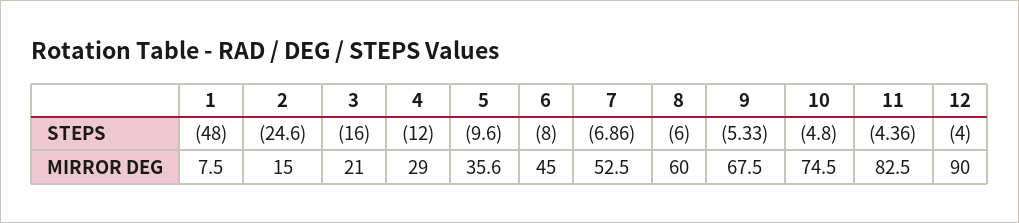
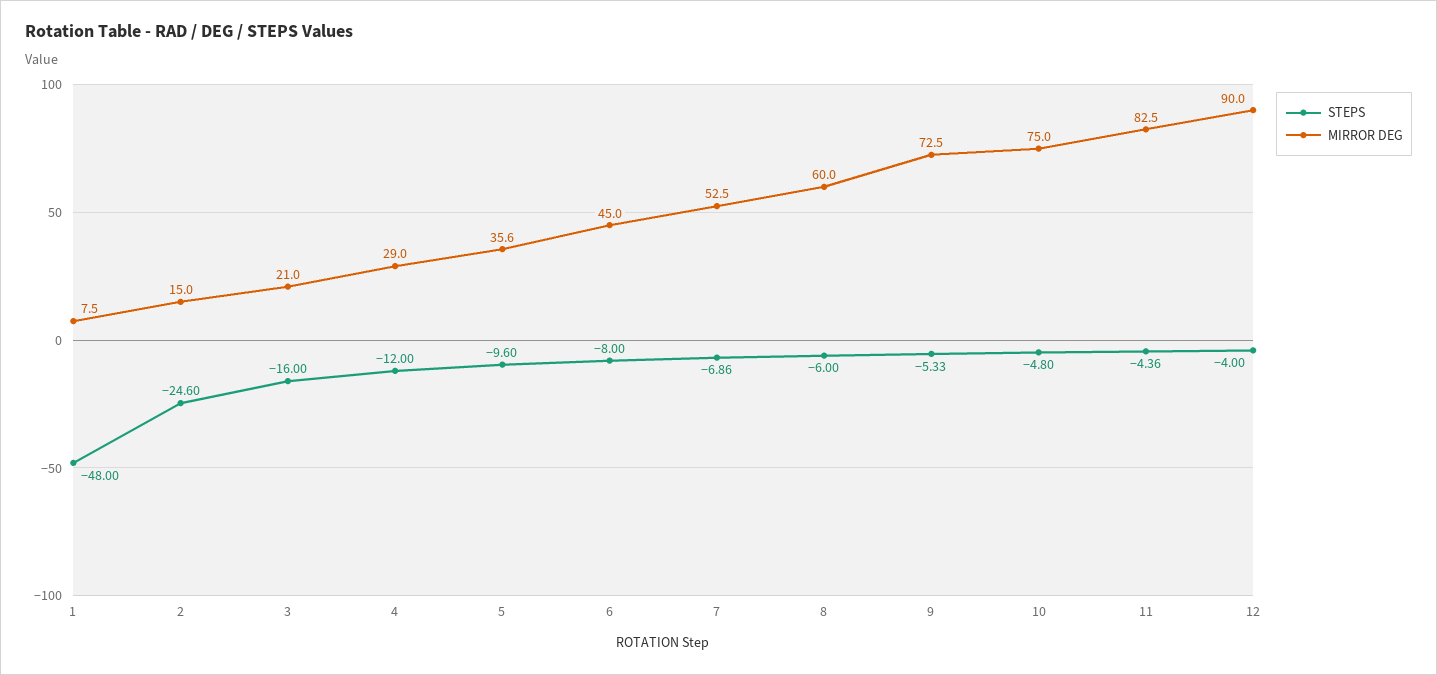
MIRROR DEG, 9: 67.5 -> 72.5
MIRROR DEG, 10: 74.5 -> 75

